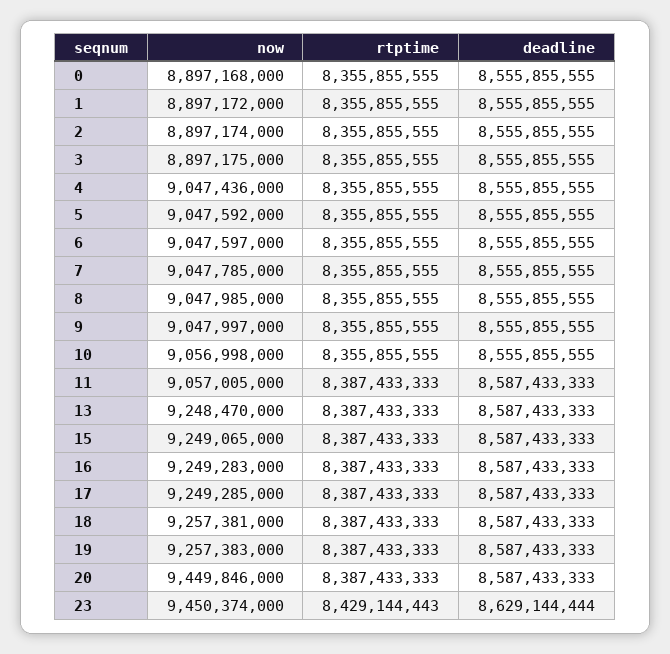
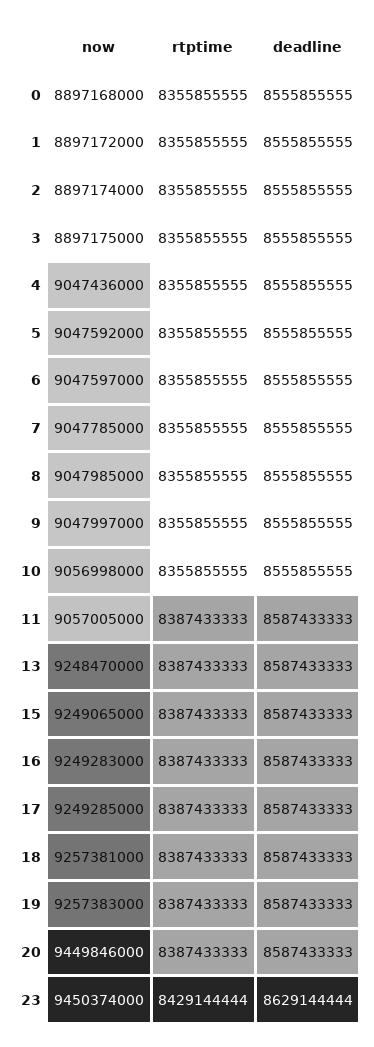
rtptime, 23: 8429144443 -> 8429144444

